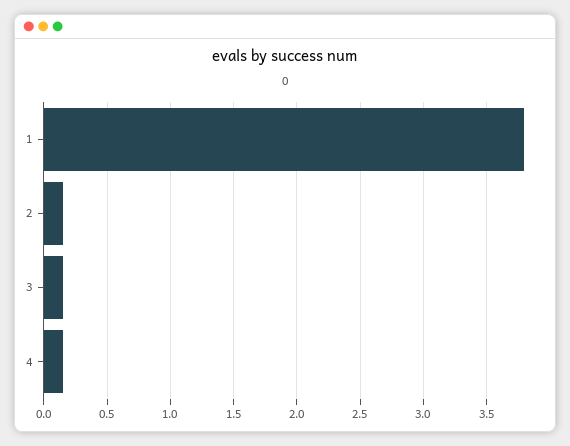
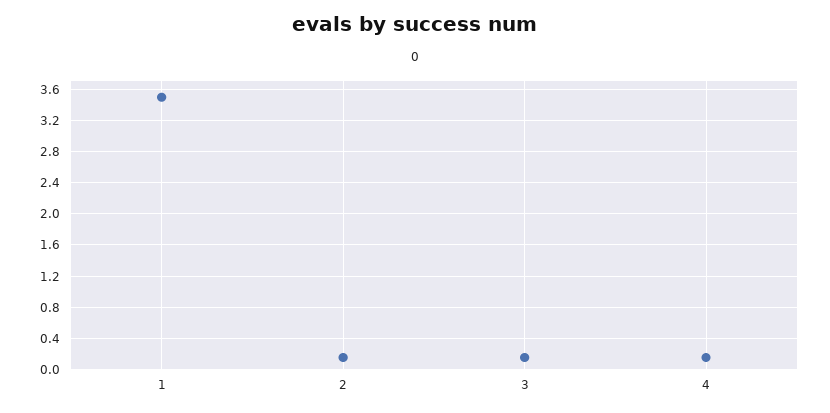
1: 3.8 -> 3.5

